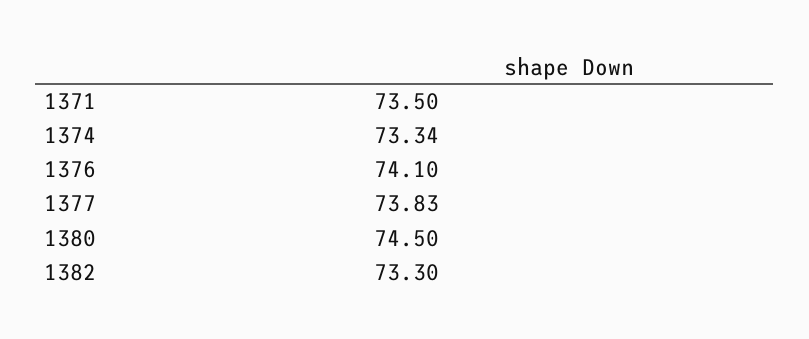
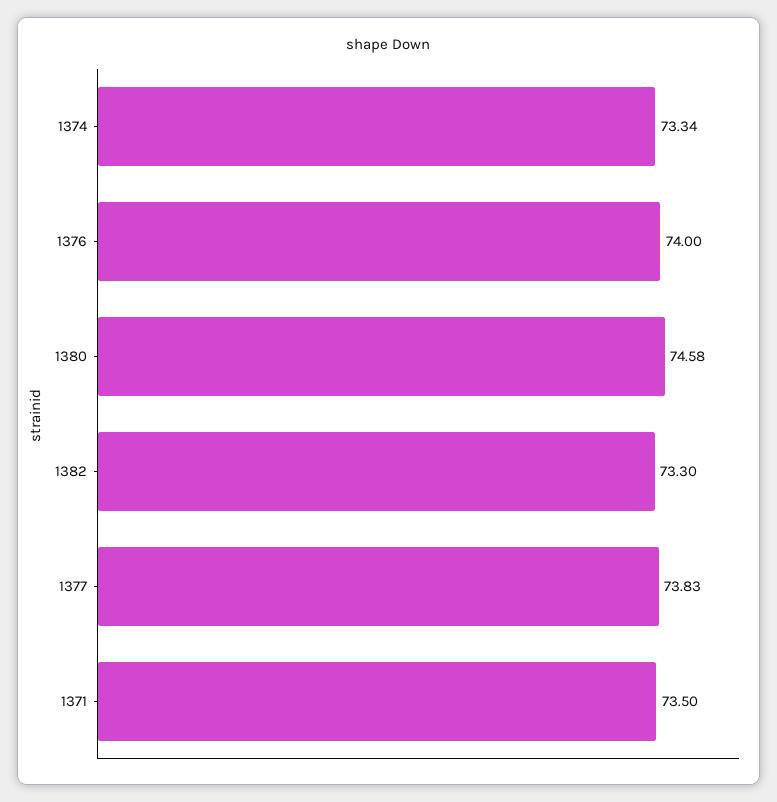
1376: 74.1 -> 74
1380: 74.5 -> 74.58

